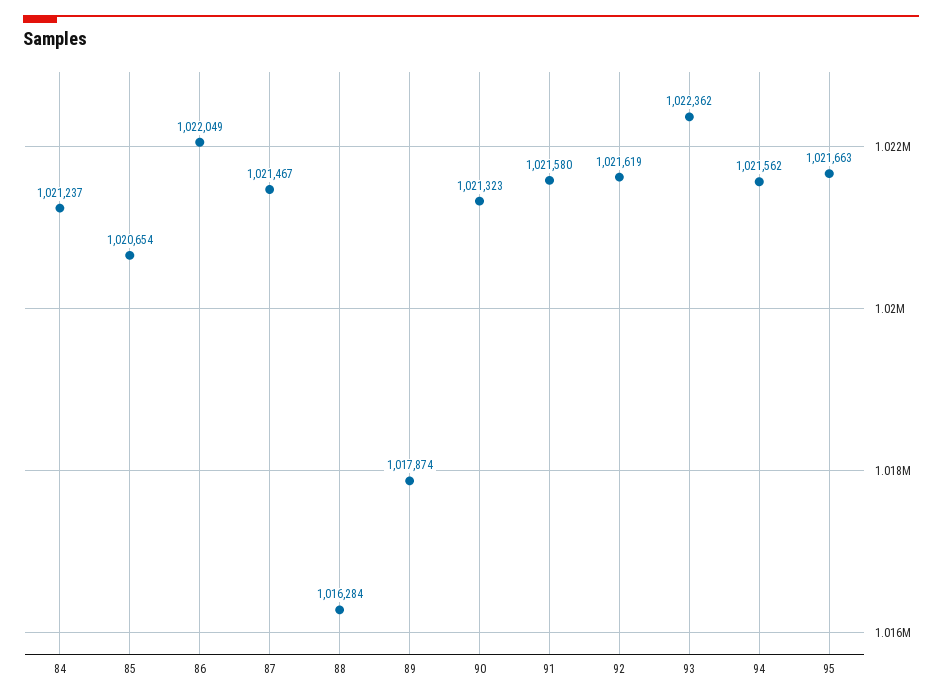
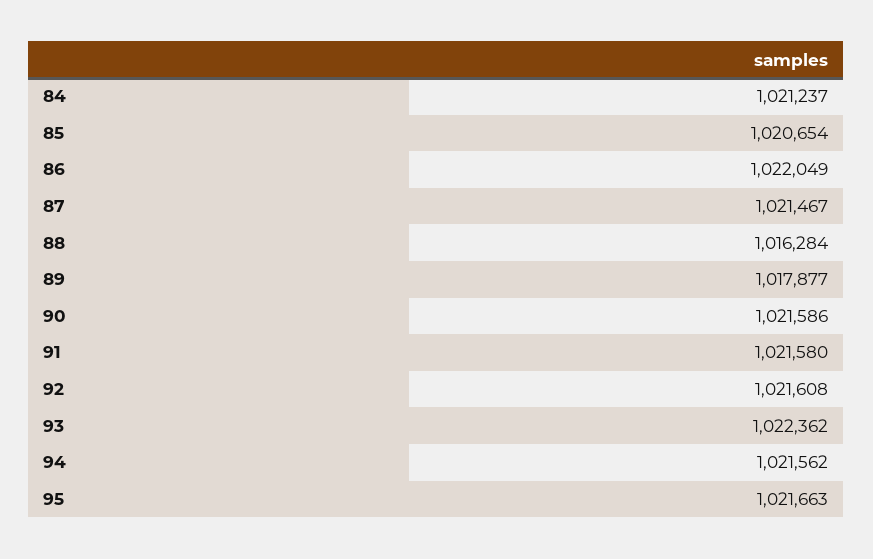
89: 1017874 -> 1017877
90: 1021323 -> 1021586
92: 1021619 -> 1021608

